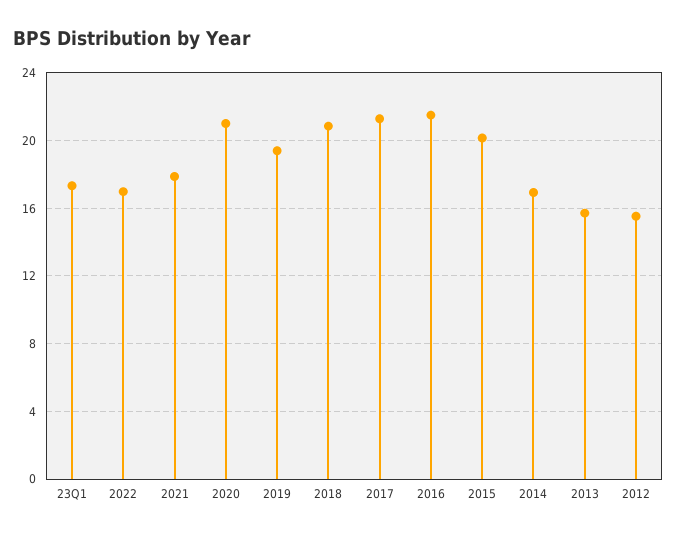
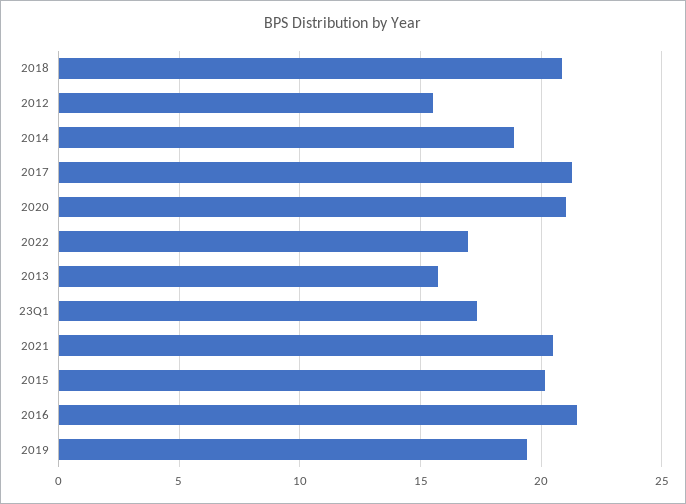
2021: 18 -> 20.5
2014: 17 -> 19

